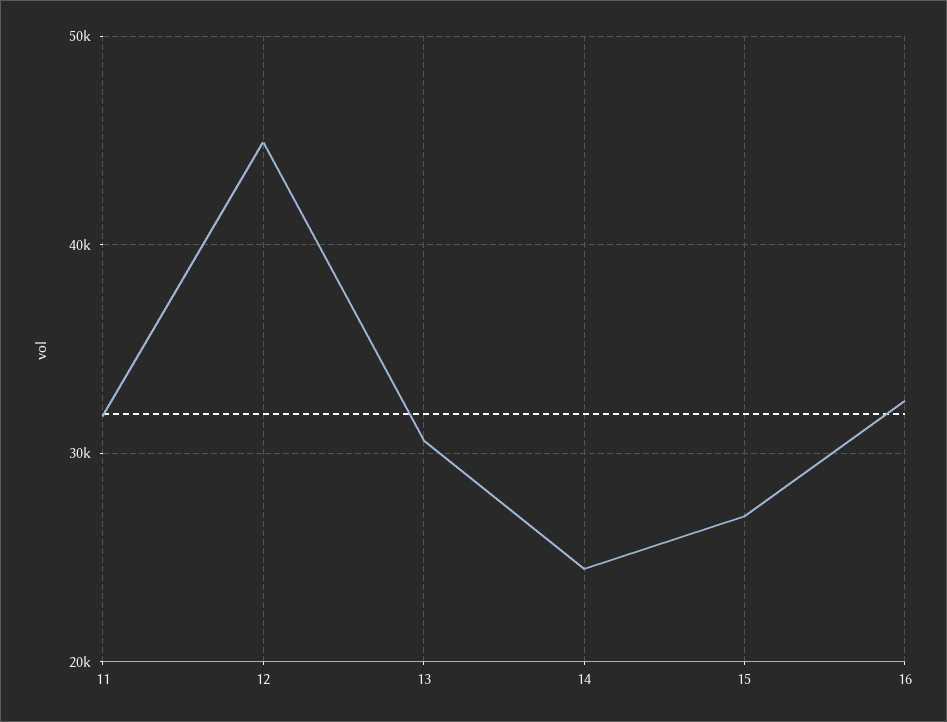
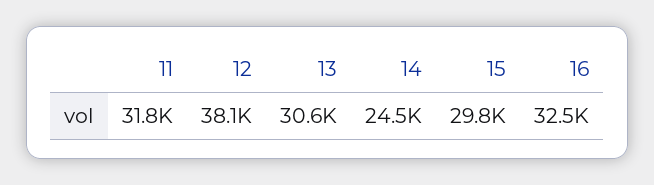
12: 45000 -> 38100
15: 27000 -> 29800

